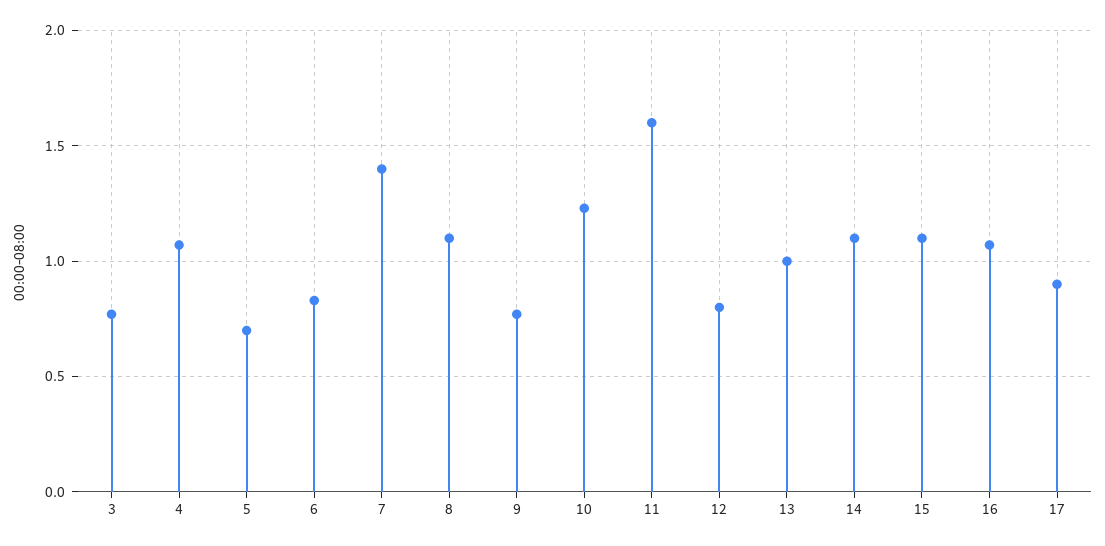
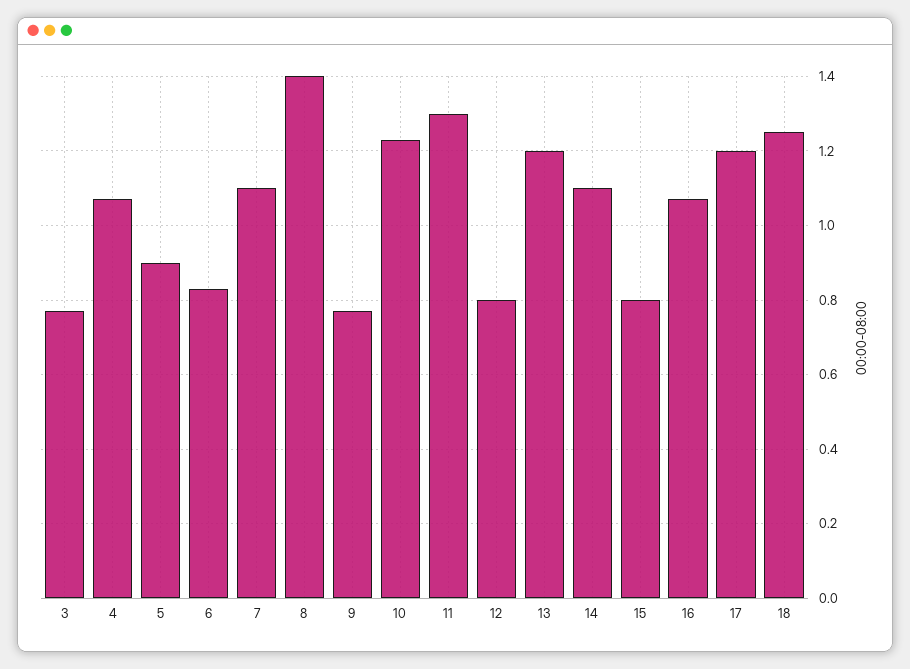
5: 0.7 -> 0.9
7: 1.4 -> 1.1
8: 1.1 -> 1.4
11: 1.6 -> 1.3
13: 1 -> 1.2
15: 1.1 -> 0.8
17: 0.9 -> 1.2
18: none -> 1.25

